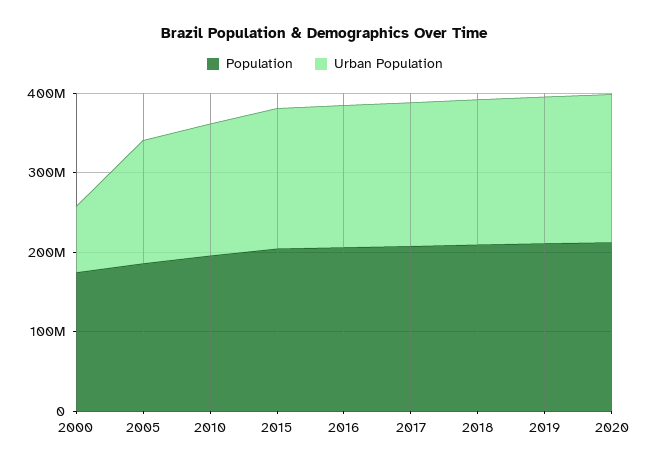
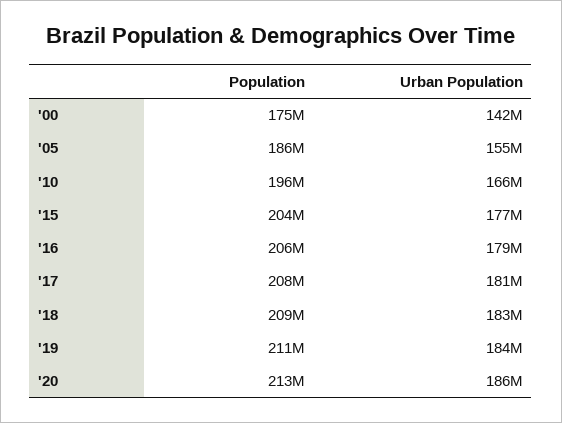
Urban Population, 2000: 80000000 -> 142000000

